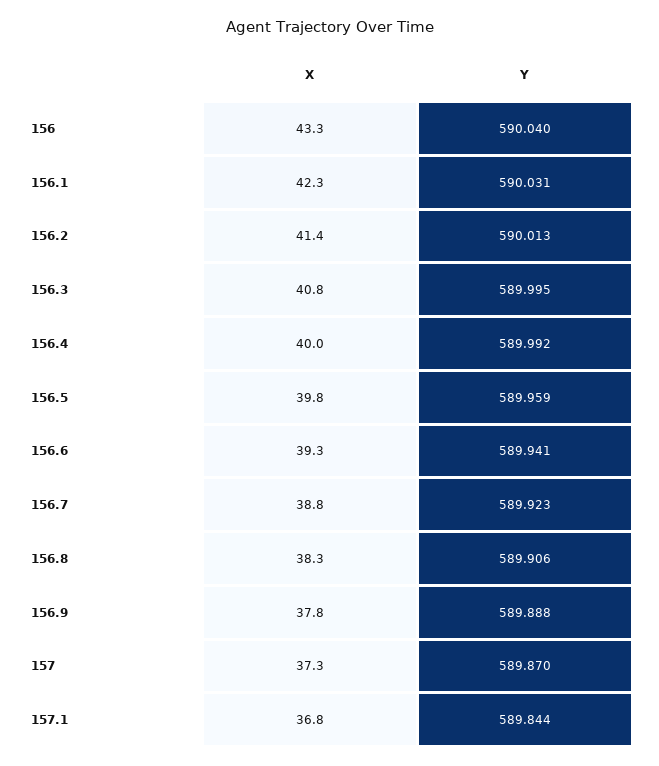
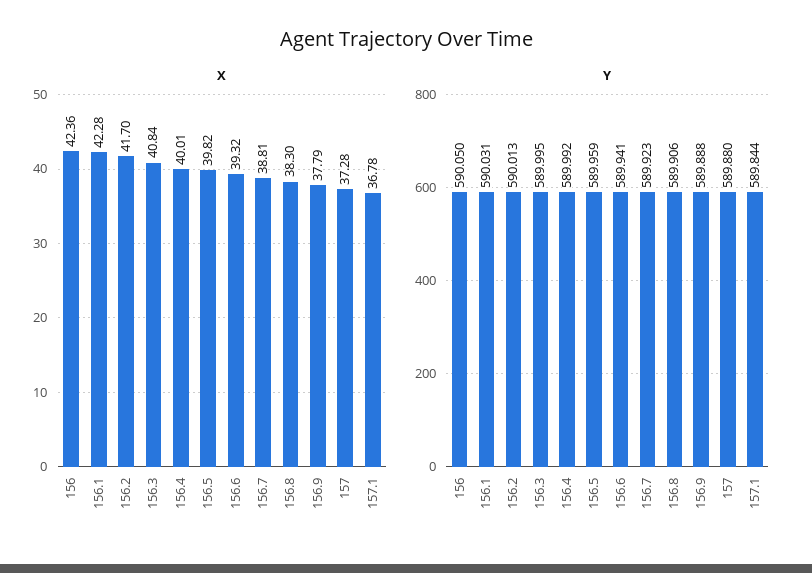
X, 156: 43.3 -> 42.36
Y, 156: 590.04 -> 590.05
X, 156.2: 41.4 -> 41.7
Y, 157: 589.87 -> 589.88

